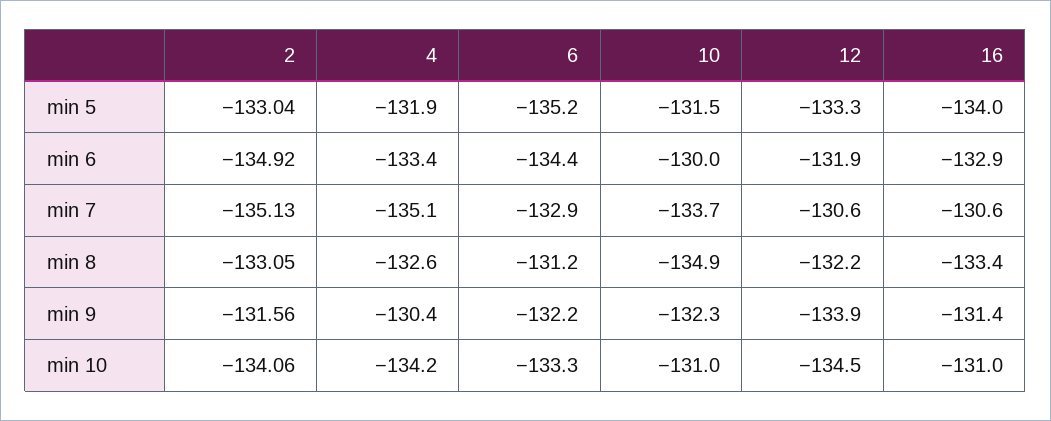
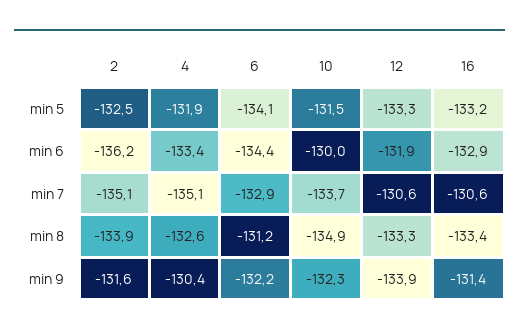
2, min 5: -133.04 -> -132.5
6, min 5: -135.2 -> -134.1
16, min 5: -134 -> -133.2
2, min 6: -134.92 -> -136.2
2, min 8: -133.05 -> -133.9
12, min 8: -132.2 -> -133.3
2, min 10: -134.06 -> none
4, min 10: -134.2 -> none
6, min 10: -133.3 -> none
10, min 10: -131 -> none
12, min 10: -134.5 -> none
16, min 10: -131 -> none

